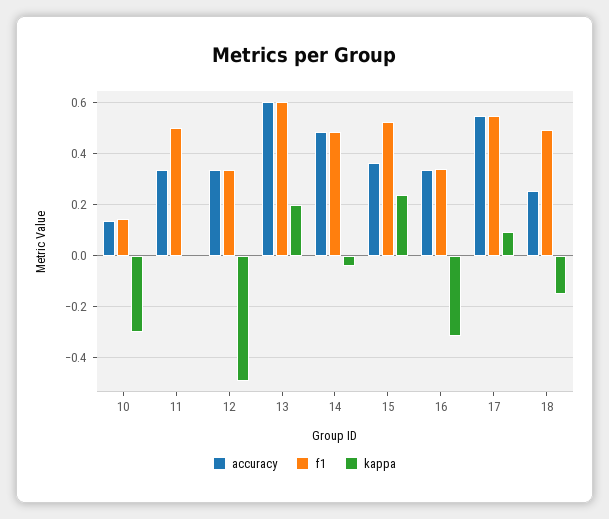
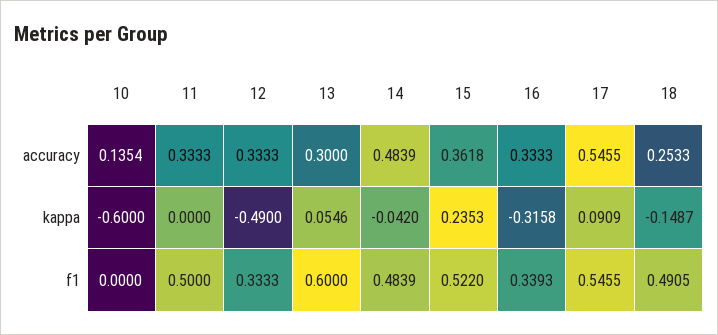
f1, 10: 0.15 -> 0
kappa, 10: -0.3 -> -0.6
accuracy, 13: 0.6 -> 0.3
kappa, 13: 0.2 -> 0.0546

